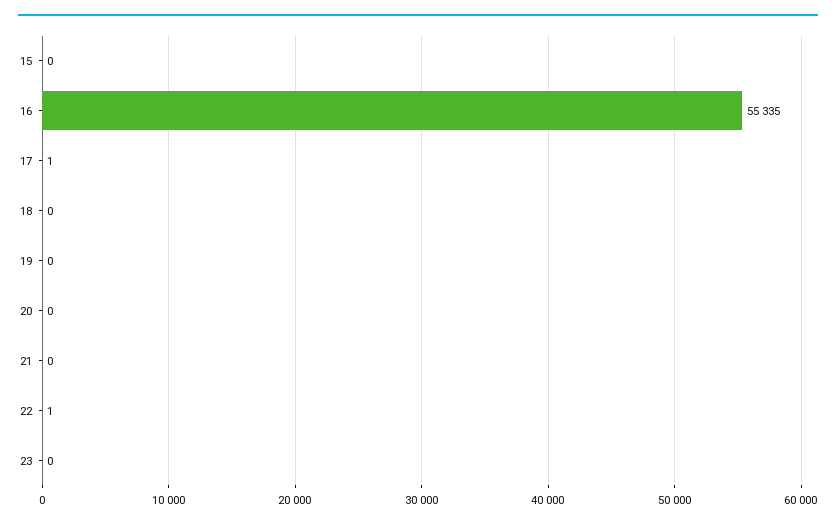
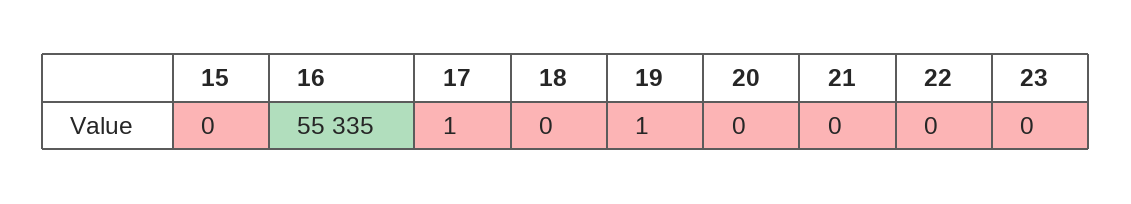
19: 0 -> 1
22: 1 -> 0

